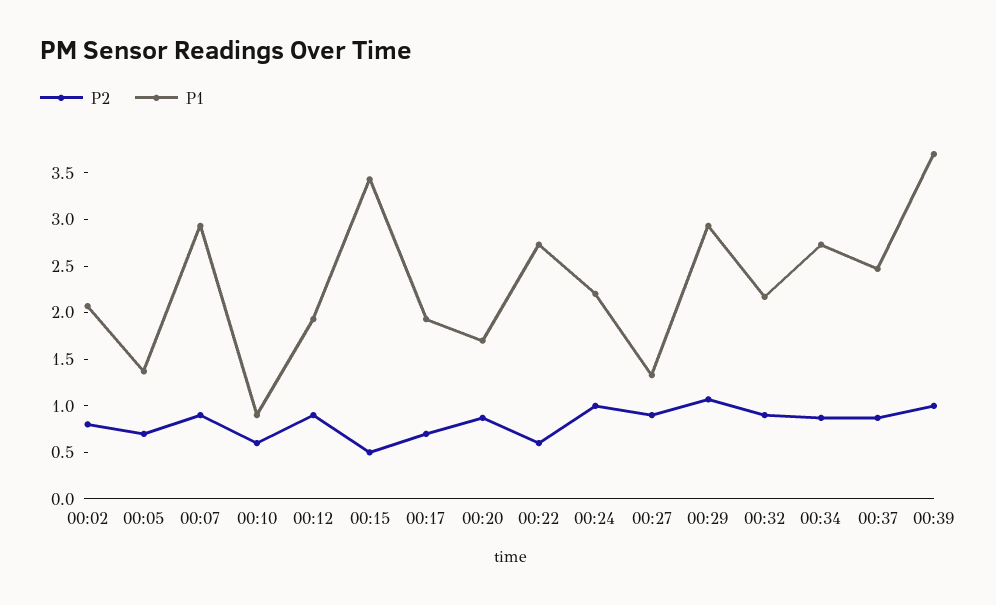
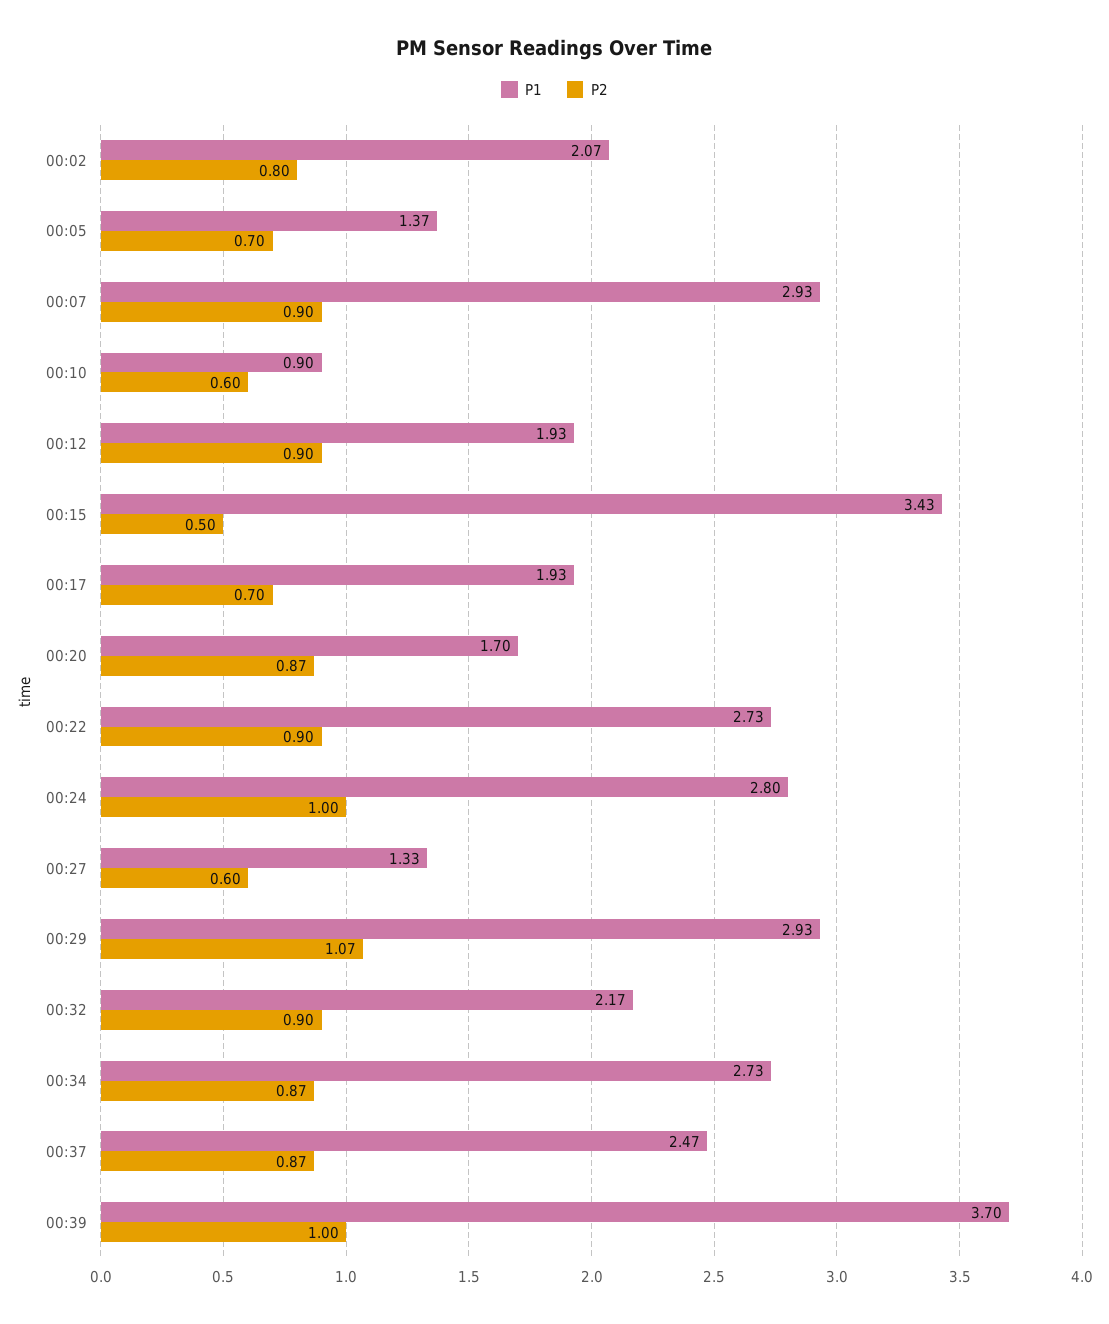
P2, 00:22: 0.6 -> 0.9
P1, 00:24: 2.2 -> 2.8
P2, 00:27: 0.9 -> 0.6

